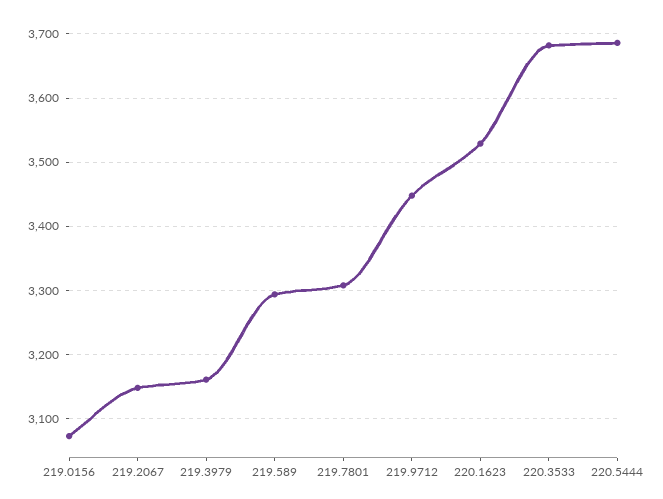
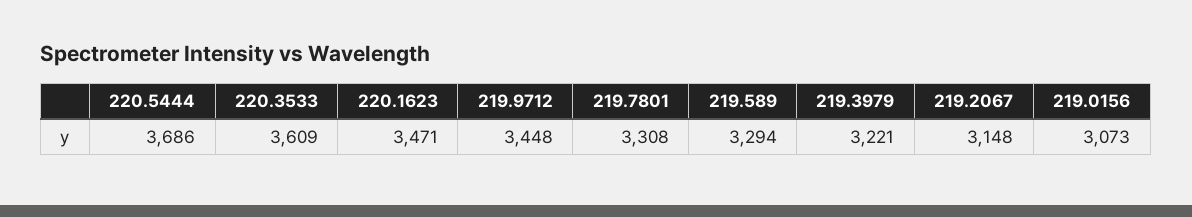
219.3979: 3160 -> 3221
220.1623: 3530 -> 3471
220.3533: 3680 -> 3609

